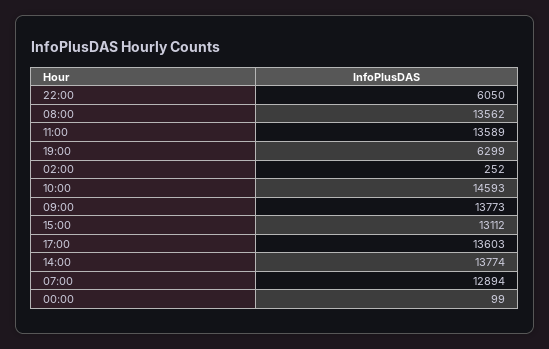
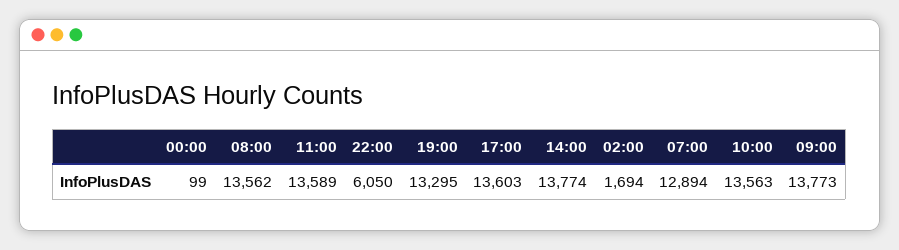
19:00: 6299 -> 13295
02:00: 252 -> 1694
10:00: 14593 -> 13563
15:00: 13112 -> none

